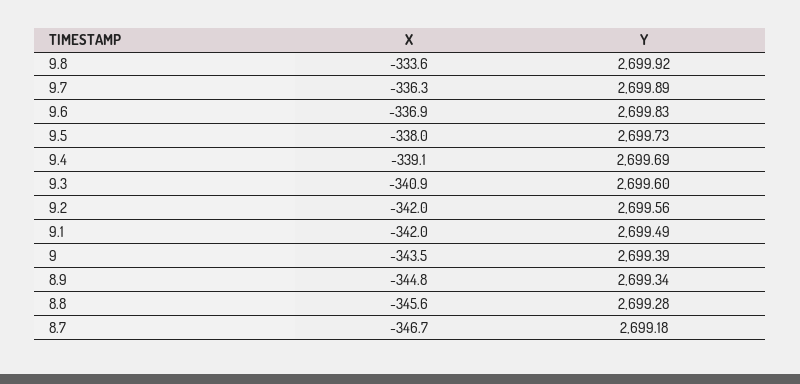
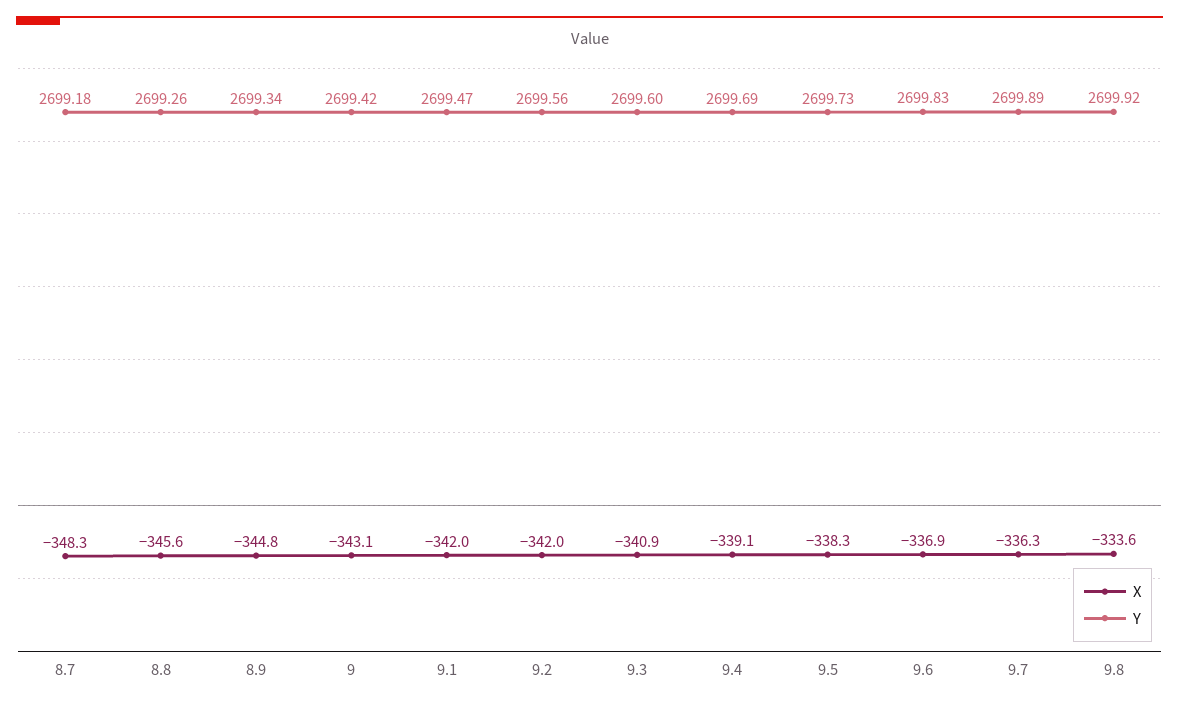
X, 9.5: -338 -> -338.3
Y, 9.1: 2699.49 -> 2699.47
X, 9: -343.5 -> -343.1
Y, 9: 2699.39 -> 2699.42
Y, 8.8: 2699.28 -> 2699.26
X, 8.7: -346.7 -> -348.3

